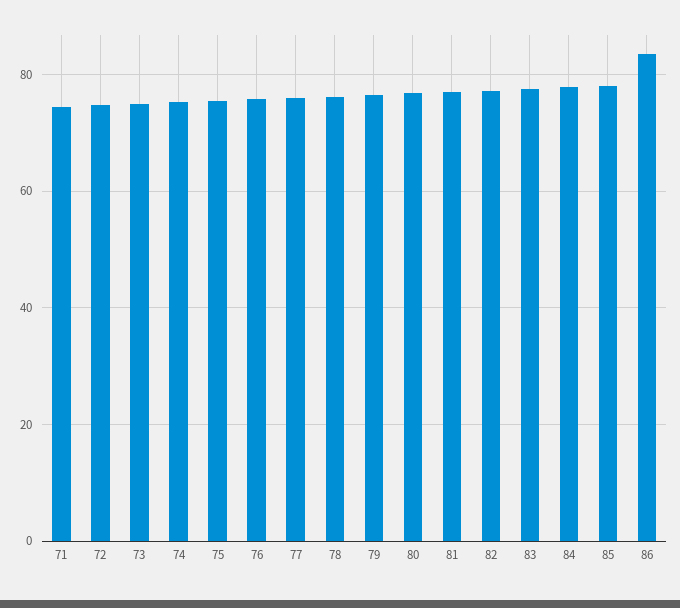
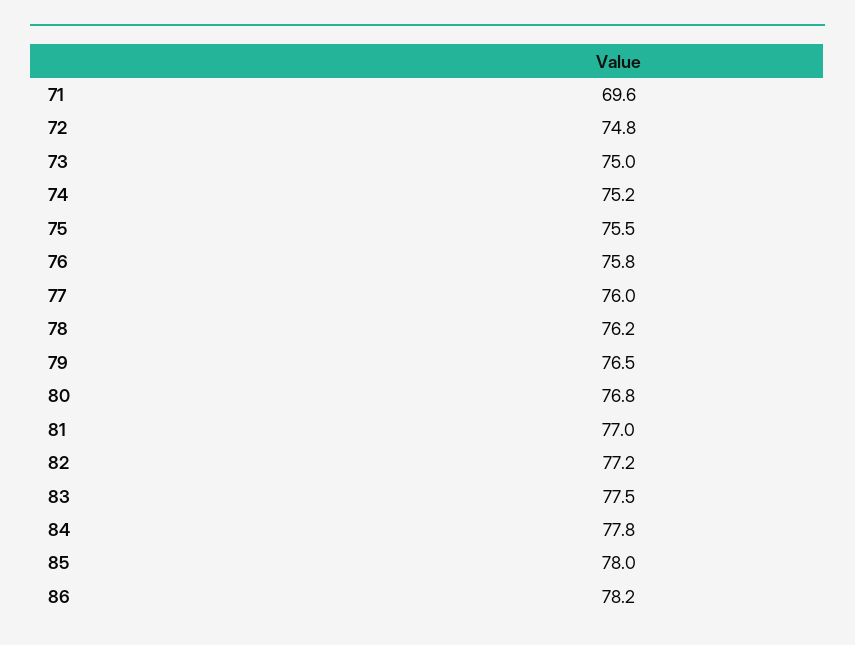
71: 74 -> 69.6
86: 84 -> 78.2

